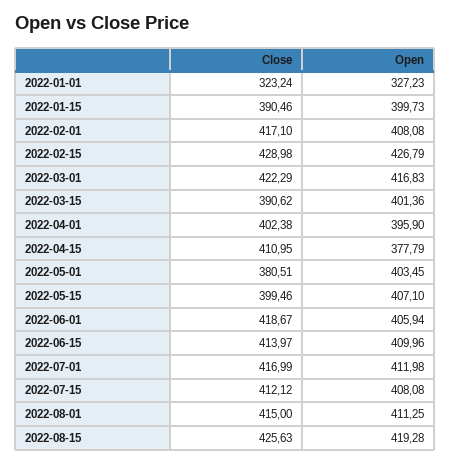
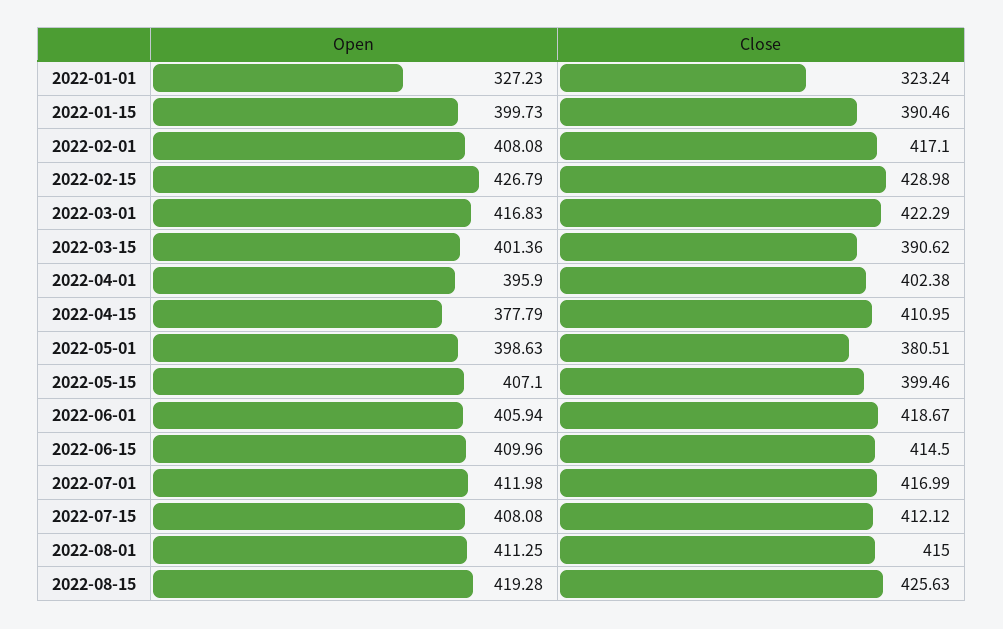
Open, 2022-05-01: 403.45 -> 398.63
Close, 2022-06-15: 413.97 -> 414.5

